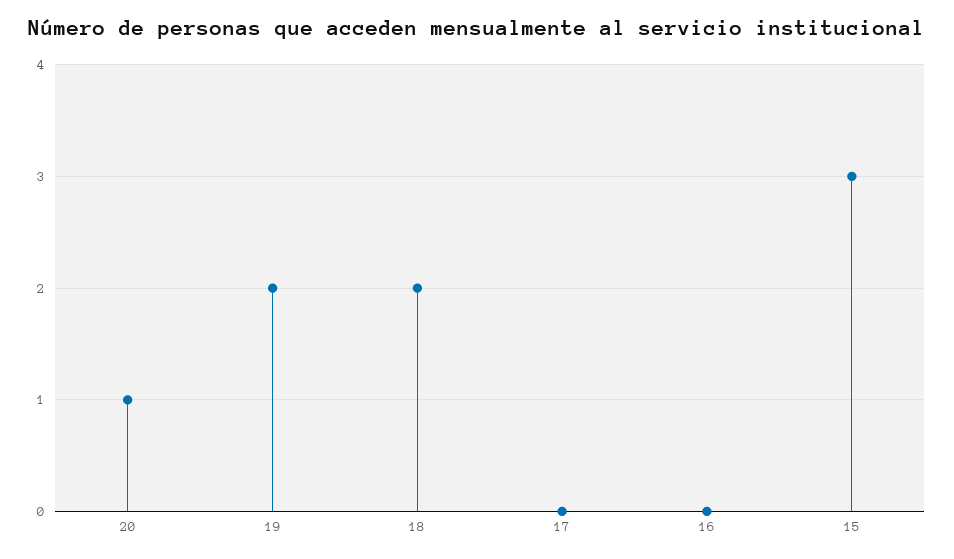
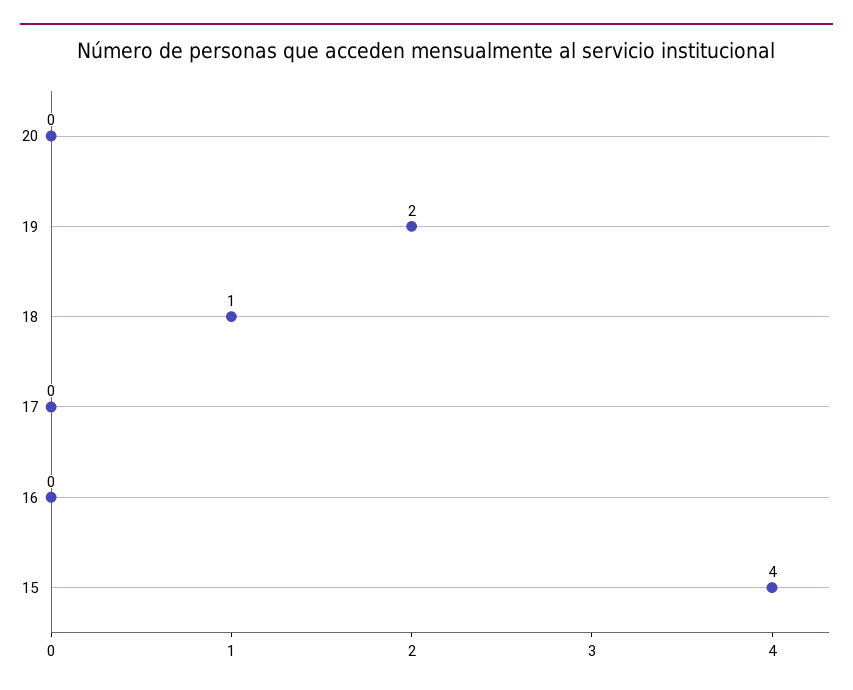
20: 1 -> 0
18: 2 -> 1
15: 3 -> 4

